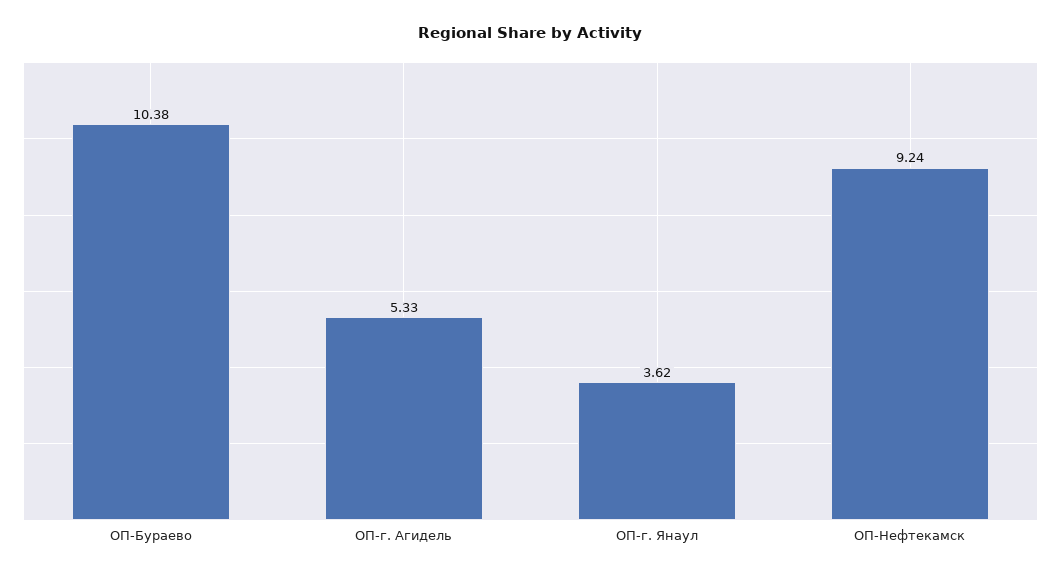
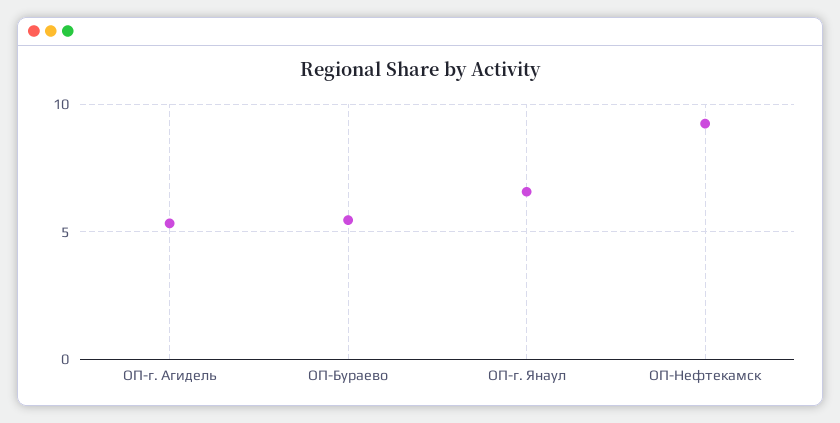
ОП-Бураево: 10.38 -> 5.5
ОП-г. Янаул: 3.62 -> 6.5

